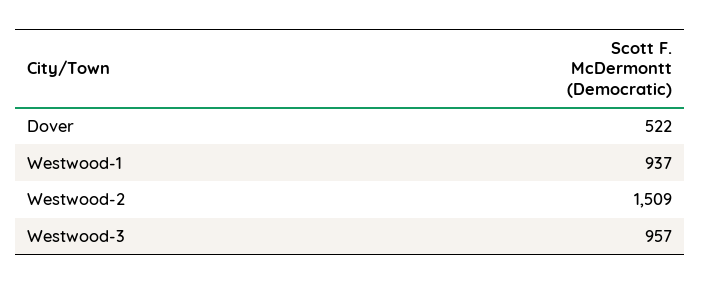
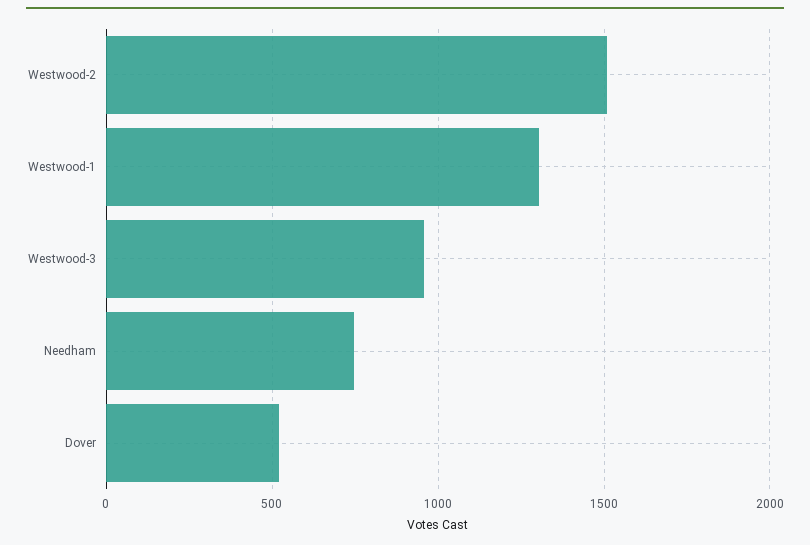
Westwood-1: 937 -> 1300
Needham: none -> 750

